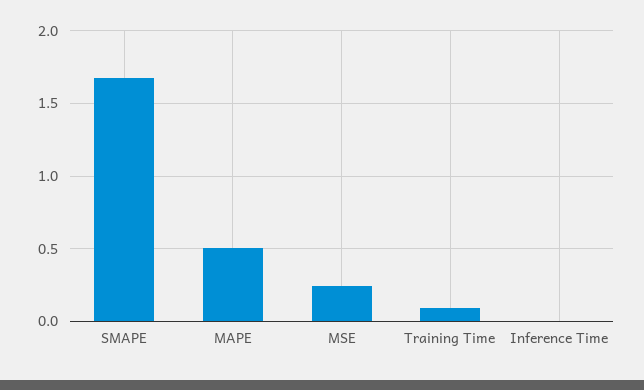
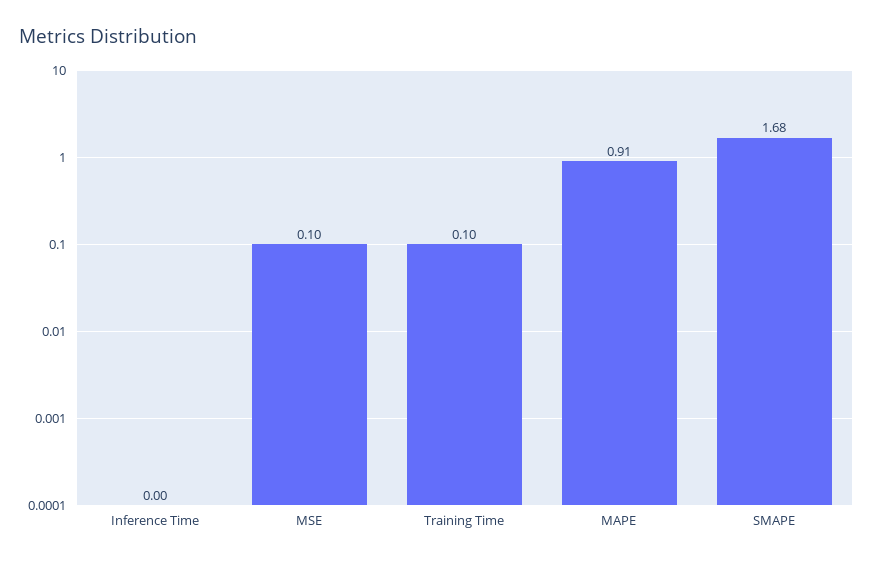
MAPE: 0.5 -> 0.91
MSE: 0.25 -> 0.1

